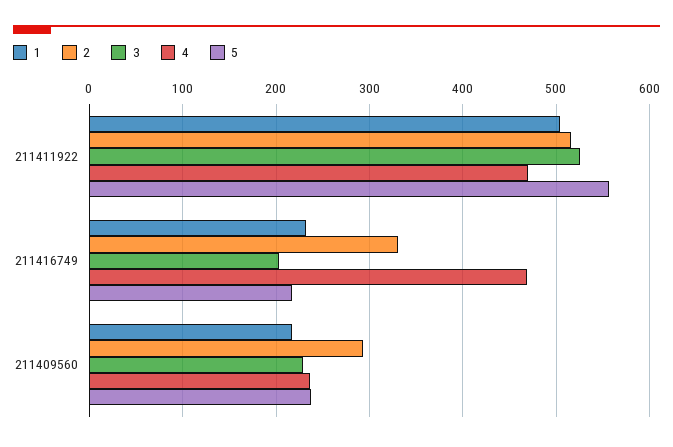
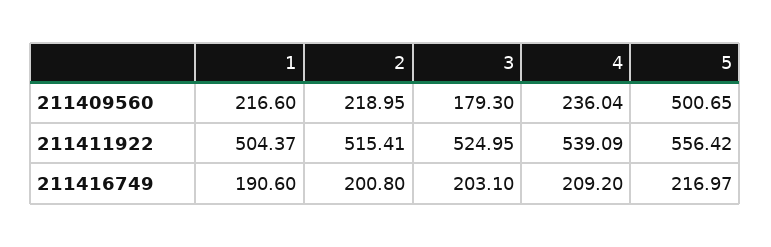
4, 211411922: 470 -> 539.09
1, 211416749: 230 -> 190.6
2, 211416749: 330 -> 200.8
4, 211416749: 470 -> 209.2
2, 211409560: 290 -> 218.95
3, 211409560: 230 -> 179.3
5, 211409560: 240 -> 500.65

